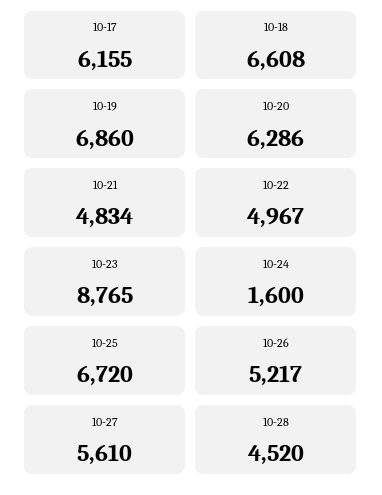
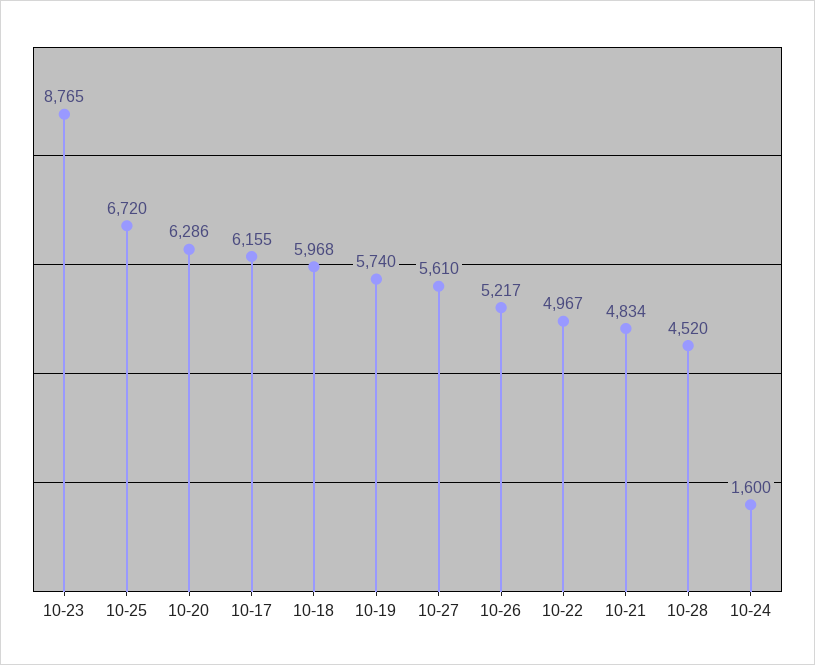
10-18: 6608 -> 5968
10-19: 6860 -> 5740

